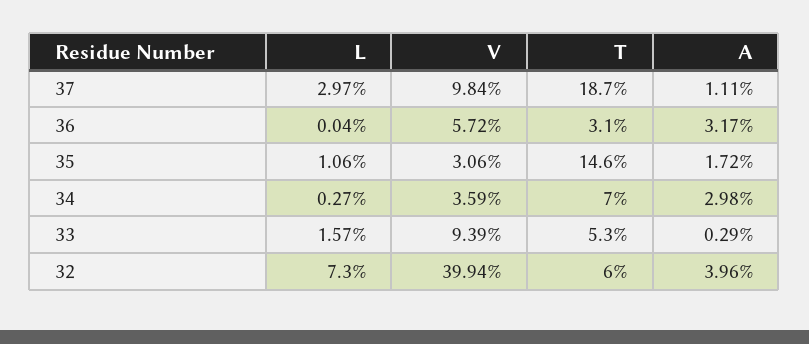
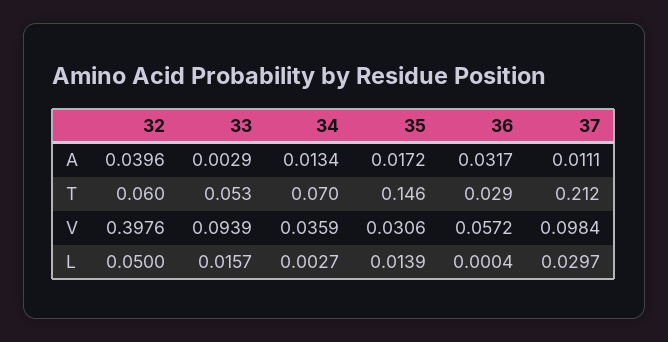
T, 37: 0.187 -> 0.212
T, 36: 0.031 -> 0.029
L, 35: 0.0106 -> 0.0139
A, 34: 0.0298 -> 0.0134
L, 32: 0.073 -> 0.05
V, 32: 0.3994 -> 0.3976

